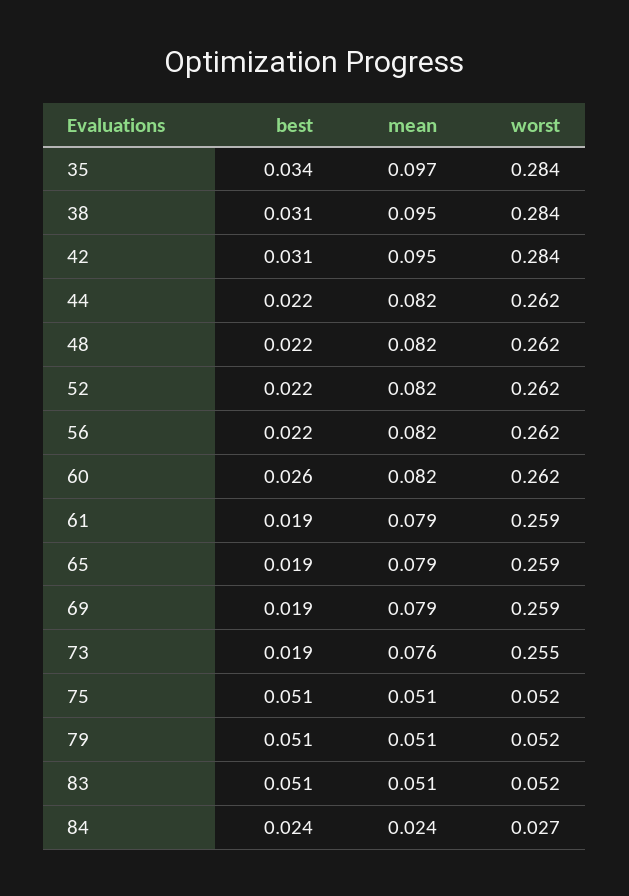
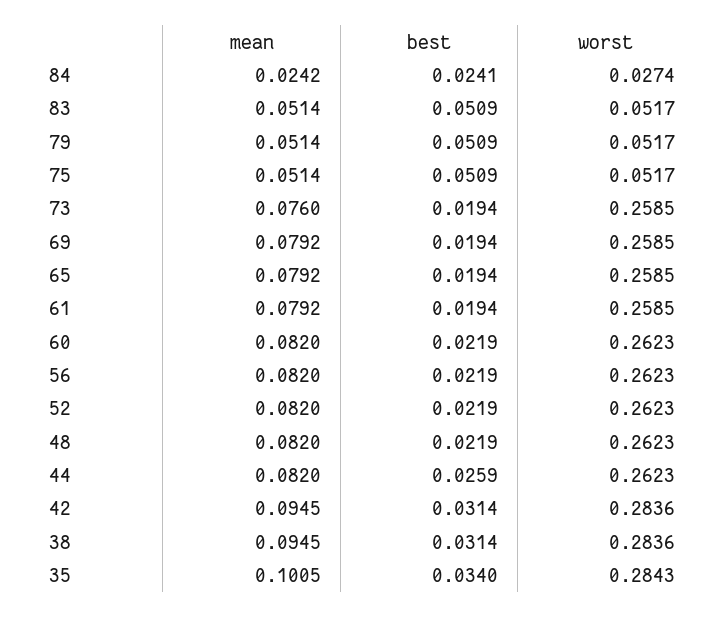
mean, 35: 0.097 -> 0.1005
best, 44: 0.022 -> 0.0259
best, 60: 0.026 -> 0.0219
worst, 73: 0.255 -> 0.2585

